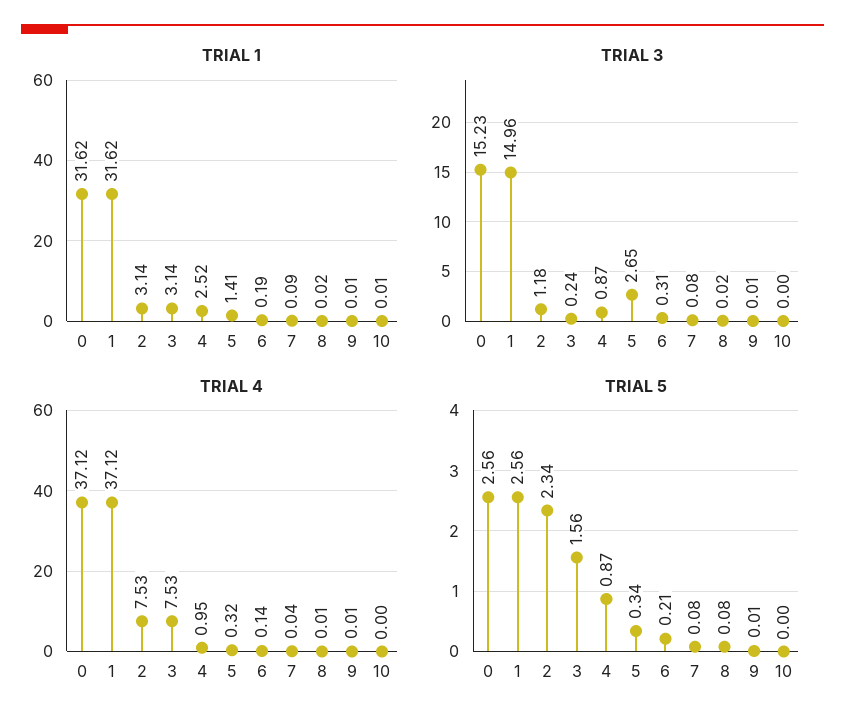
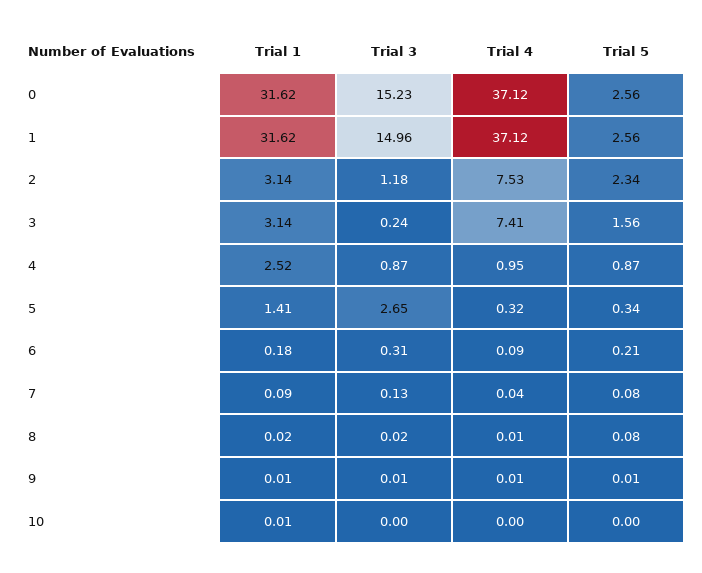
TRIAL 1, 6: 0.19 -> 0.18
TRIAL 3, 7: 0.08 -> 0.13
TRIAL 4, 3: 7.53 -> 7.41
TRIAL 4, 6: 0.14 -> 0.09

